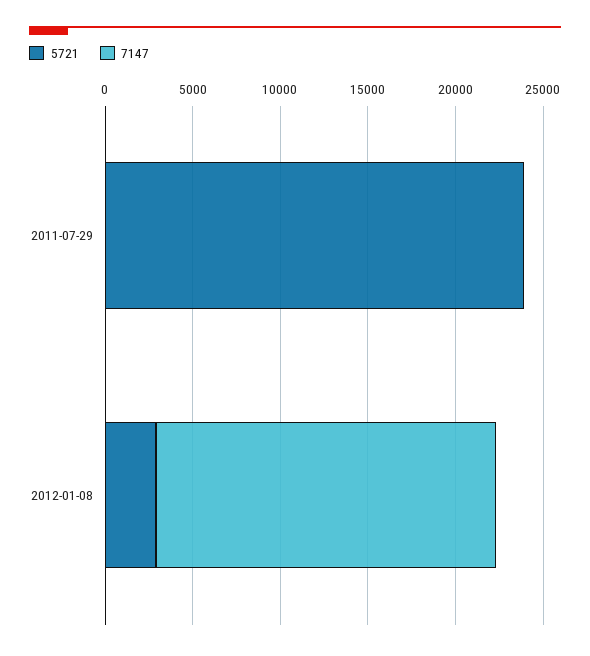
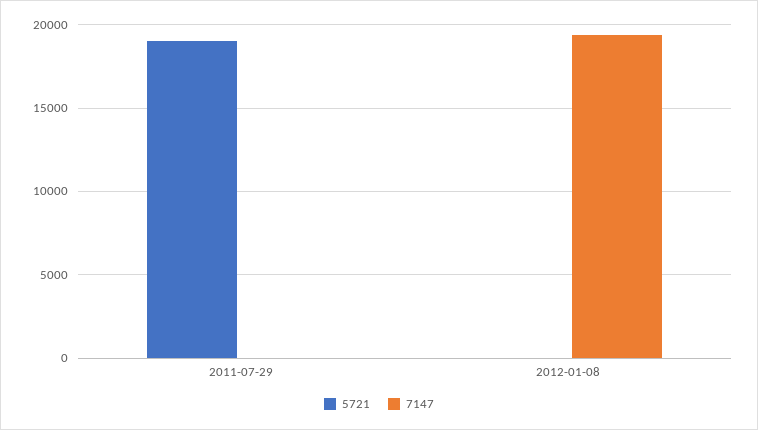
5721, 2011-07-29: 24000 -> 19000
5721, 2012-01-08: 3000 -> 0

